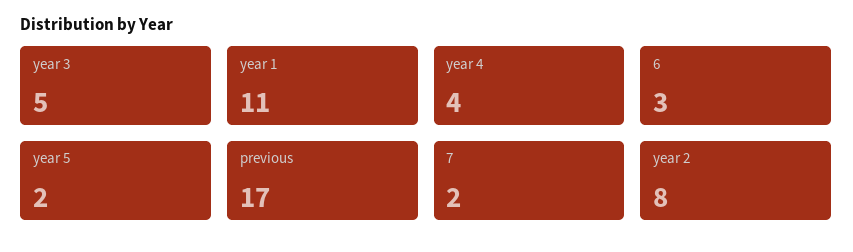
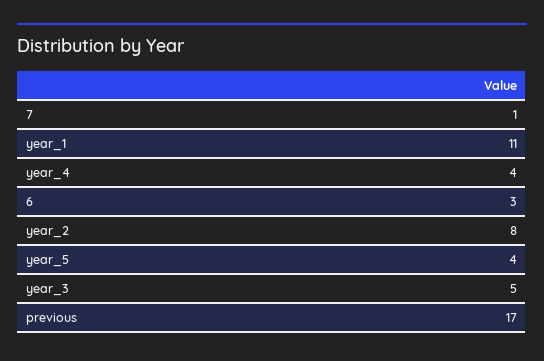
year 5: 2 -> 4
7: 2 -> 1

